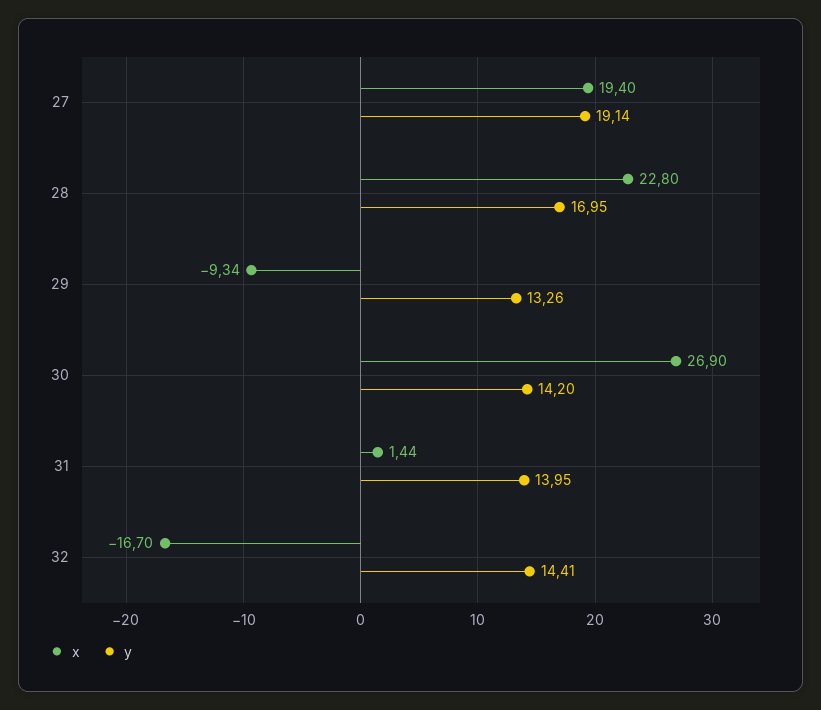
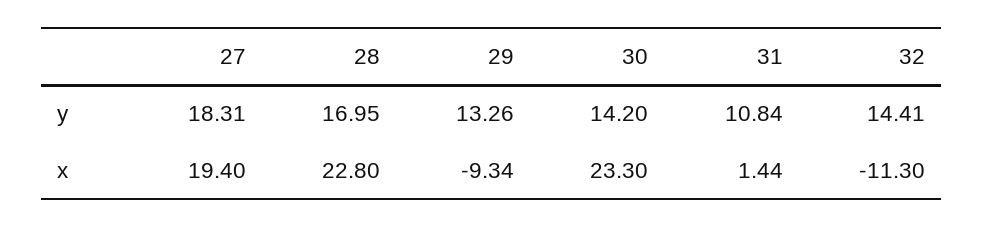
y, 27: 19.14 -> 18.31
x, 30: 26.9 -> 23.3
y, 31: 13.95 -> 10.84
x, 32: -16.7 -> -11.3

